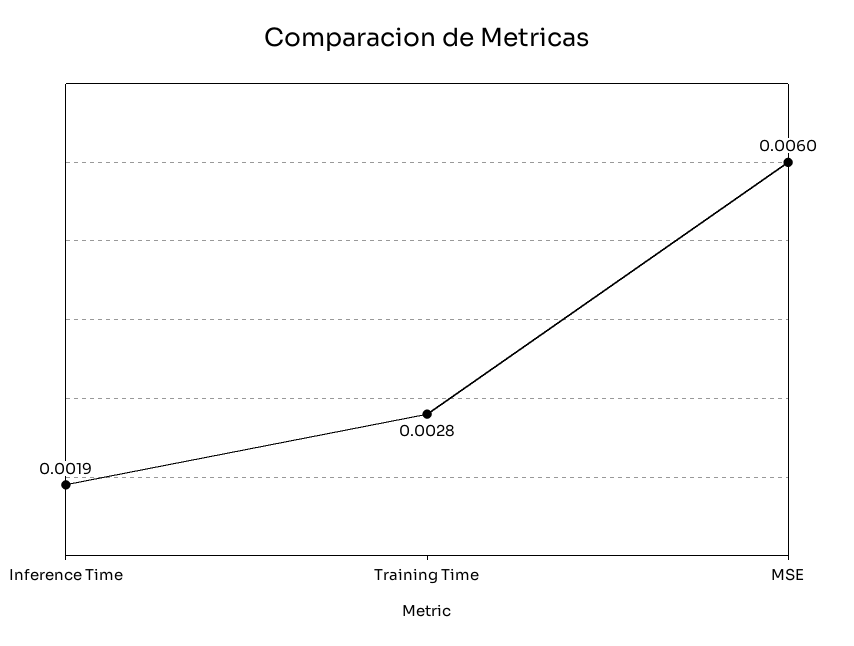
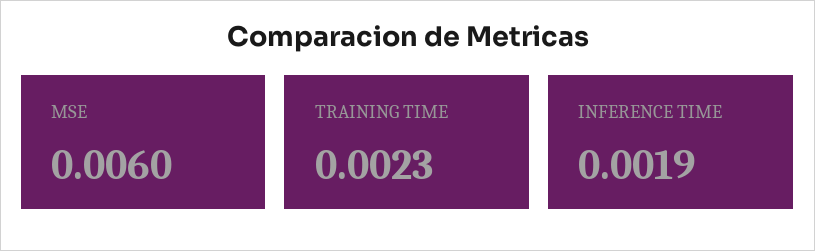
Training Time: 0.0028 -> 0.0023

